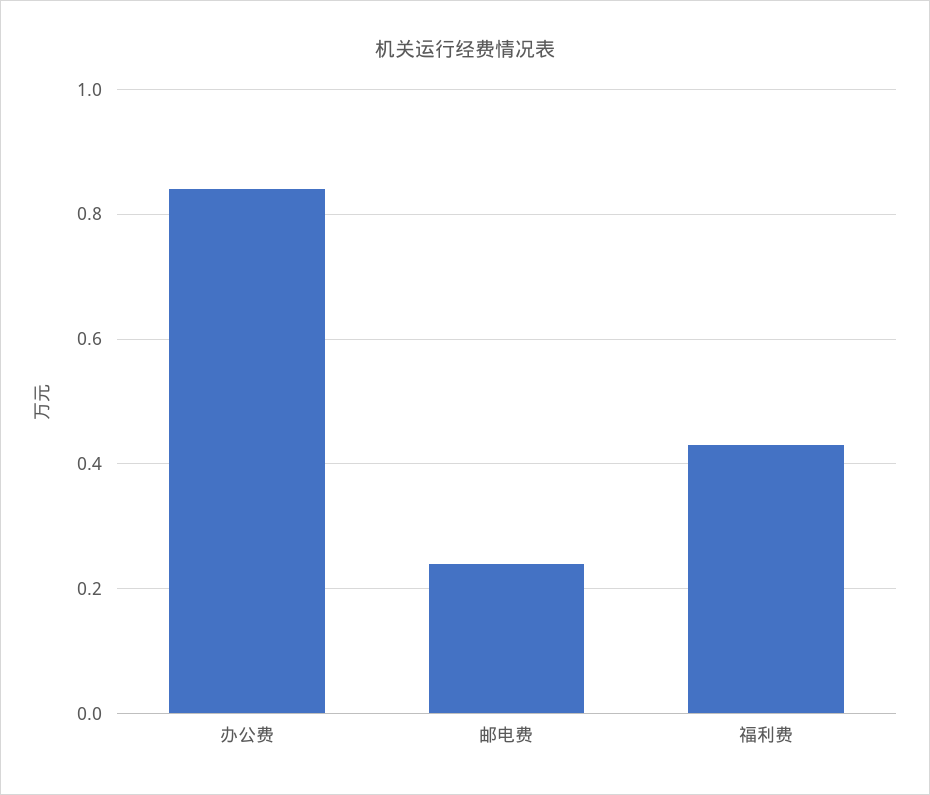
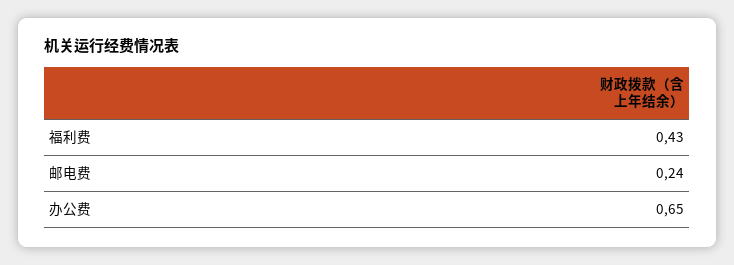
办公费: 0.85 -> 0.65

